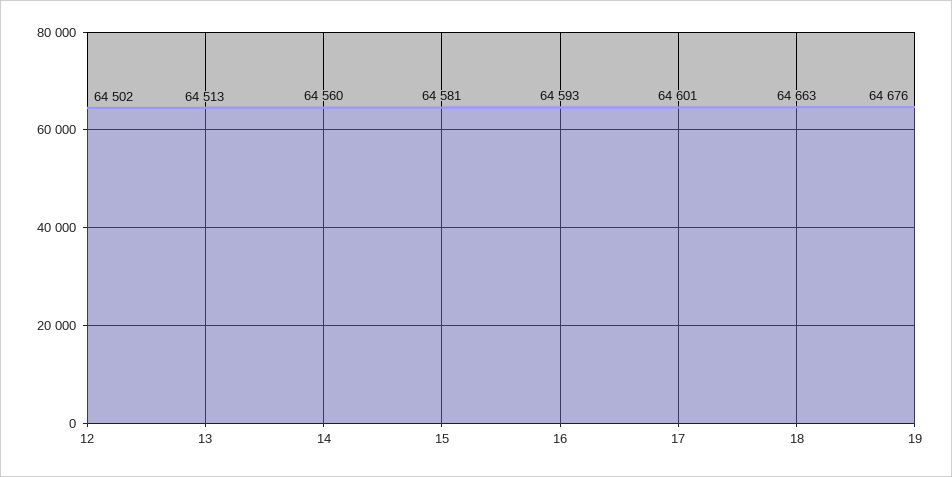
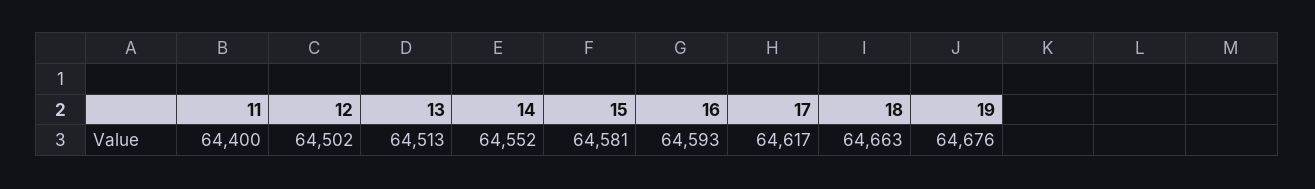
14: 64560 -> 64552
17: 64601 -> 64617
11: none -> 64400

